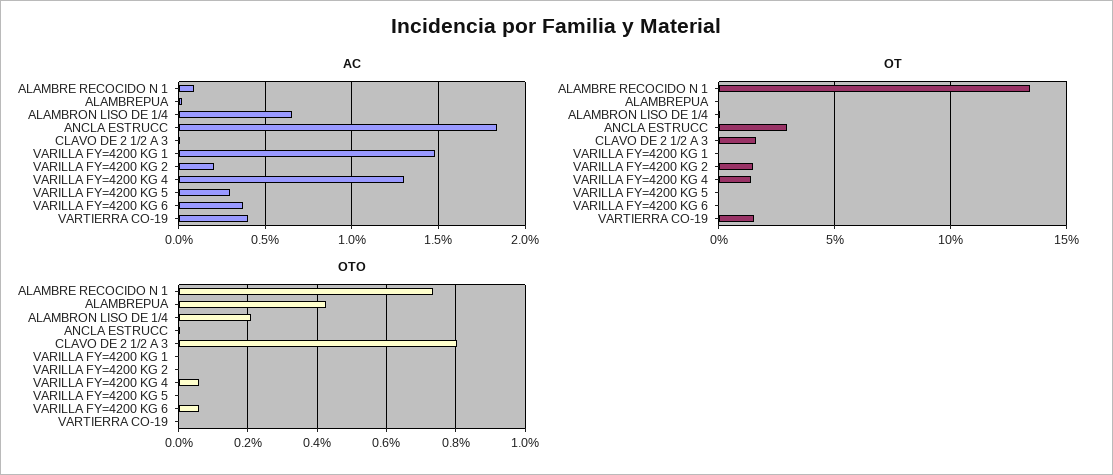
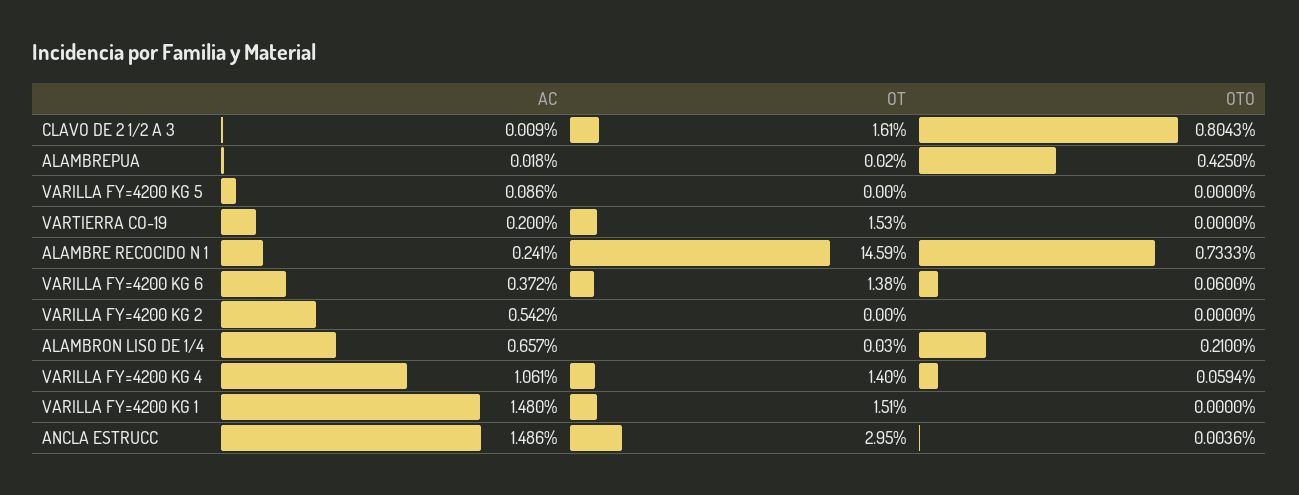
AC, ALAMBRE RECOCIDO N 1: 0.1 -> 0.241
AC, ANCLA ESTRUCC: 1.85 -> 1.486
AC, VARILLA FY=4200 KG 2: 0.2 -> 0.542
AC, VARILLA FY=4200 KG 4: 1.3 -> 1.061
AC, VARILLA FY=4200 KG 5: 0.3 -> 0.086
AC, VARTIERRA CO-19: 0.4 -> 0.2
OT, ALAMBRE RECOCIDO N 1: 13.5 -> 14.59
OT, VARILLA FY=4200 KG 1: 0 -> 1.51
OT, VARILLA FY=4200 KG 2: 1.5 -> 0
OT, VARILLA FY=4200 KG 6: 0 -> 1.38

